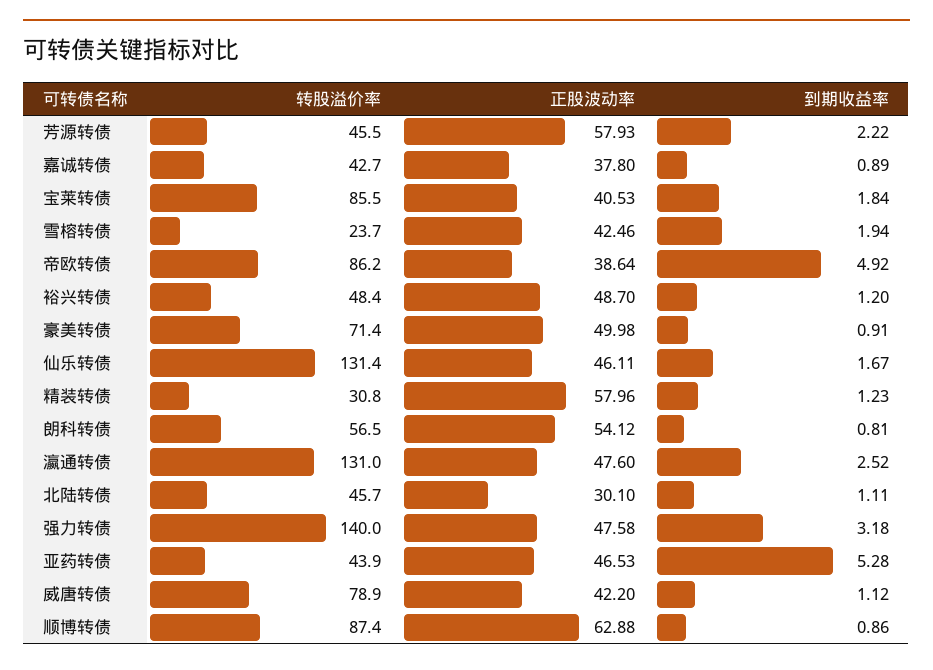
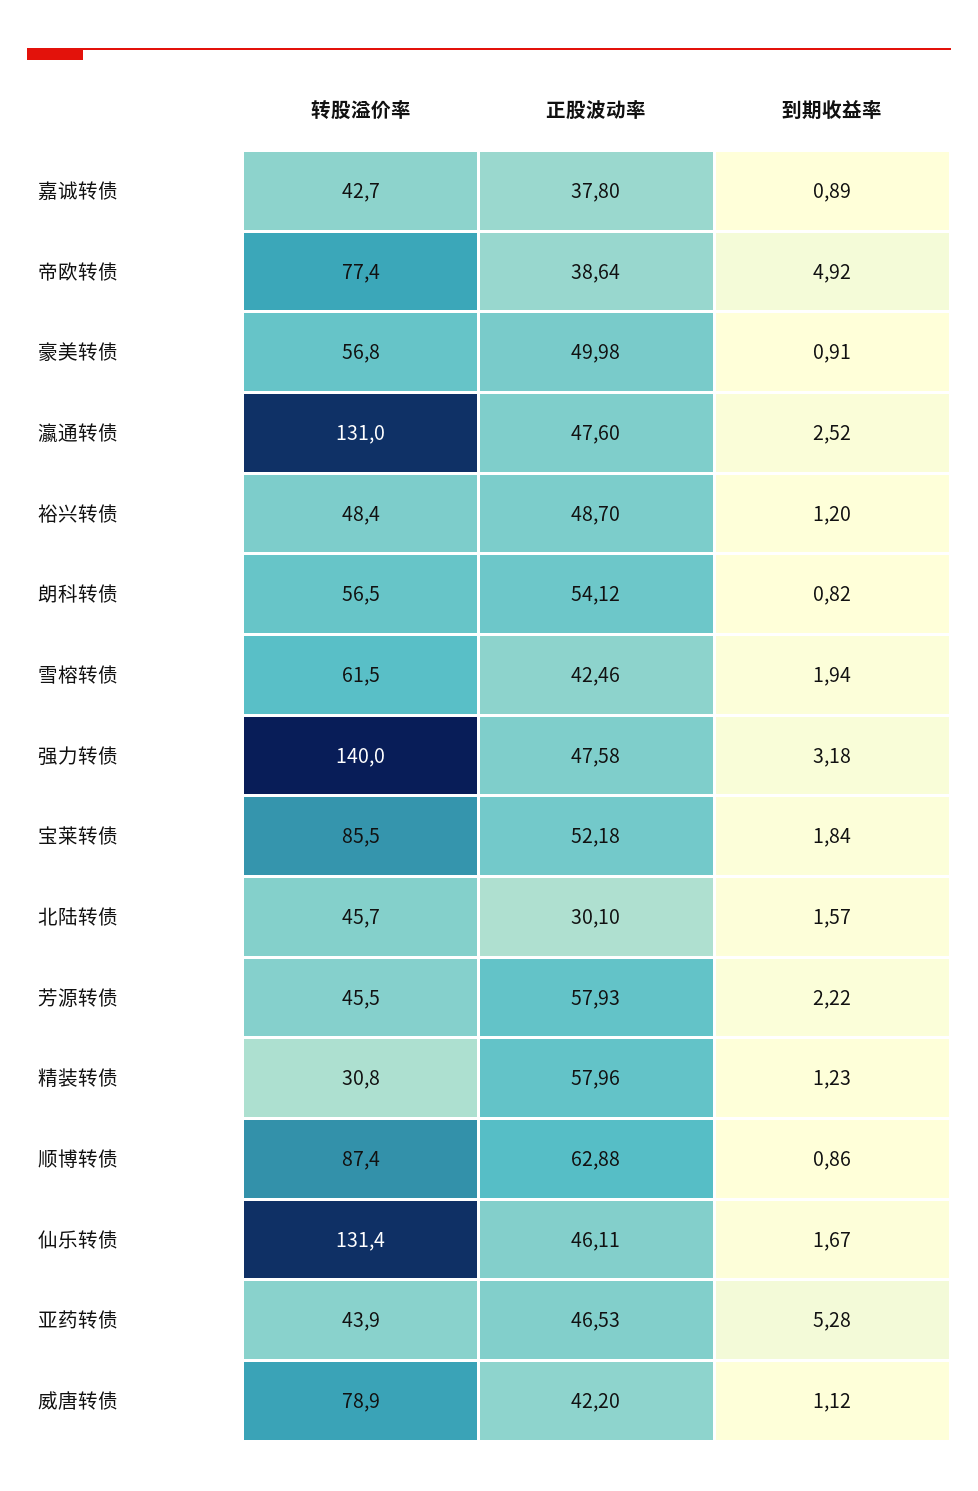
正股波动率, 宝莱转债: 40.53 -> 52.18
转股溢价率, 雪榕转债: 23.7 -> 61.5
转股溢价率, 帝欧转债: 86.2 -> 77.4
转股溢价率, 豪美转债: 71.4 -> 56.8
到期收益率, 朗科转债: 0.81 -> 0.82
到期收益率, 北陆转债: 1.11 -> 1.57

